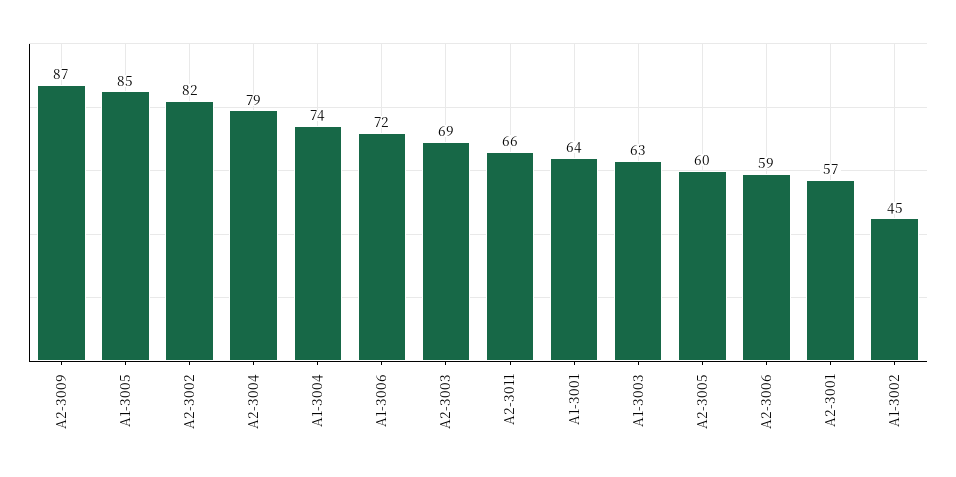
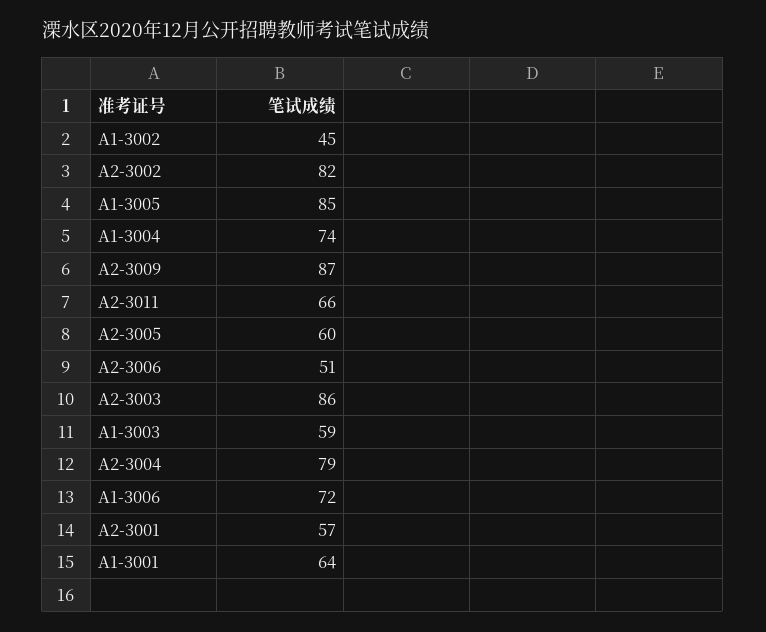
A2-3003: 69 -> 86
A1-3003: 63 -> 59
A2-3006: 59 -> 51

